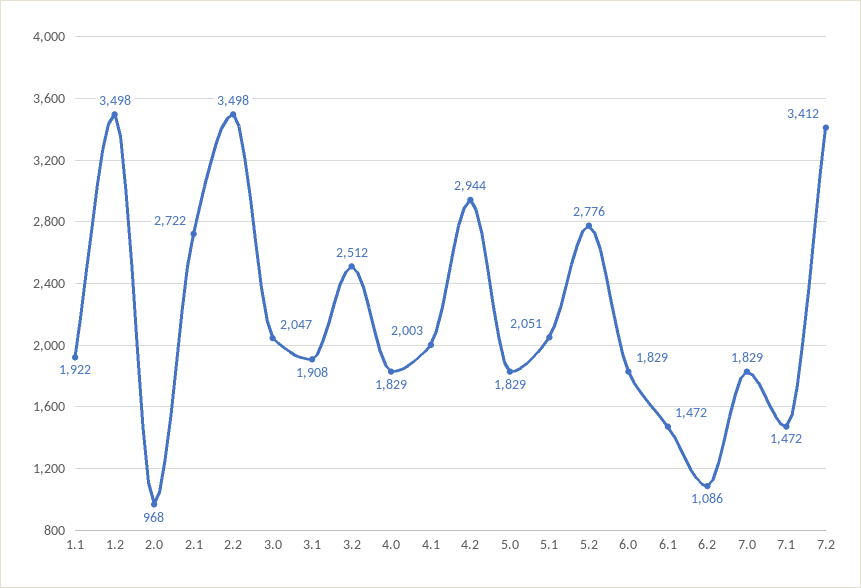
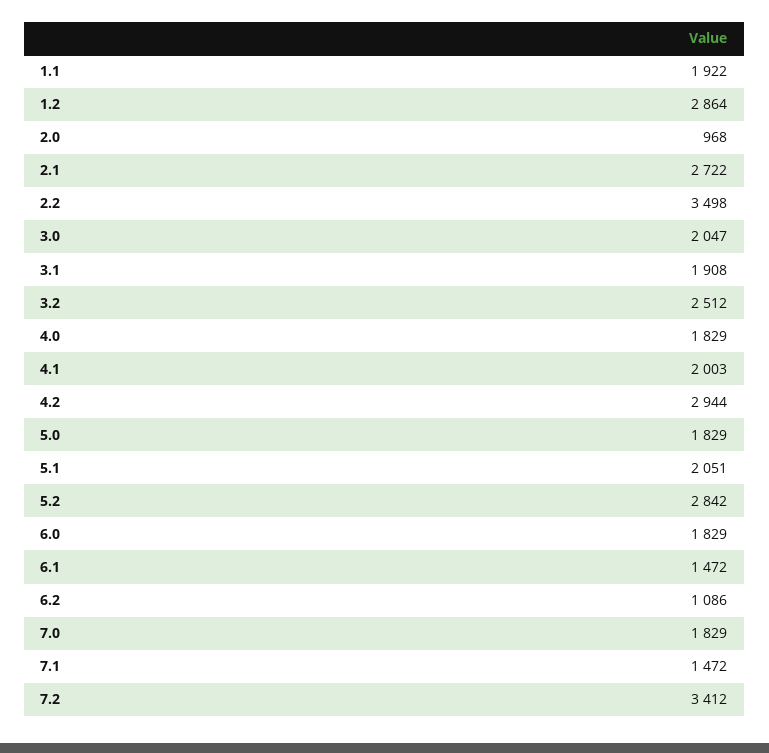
1.2: 3498 -> 2864
5.2: 2776 -> 2842

